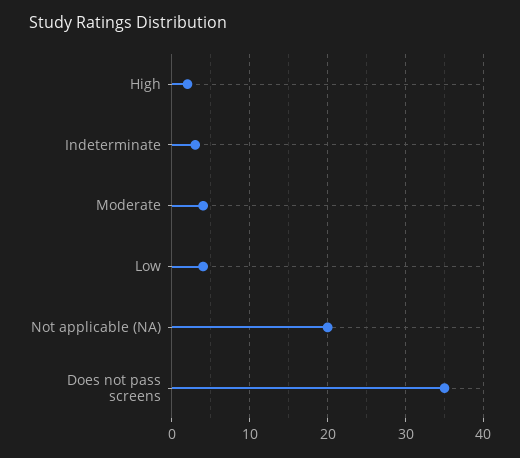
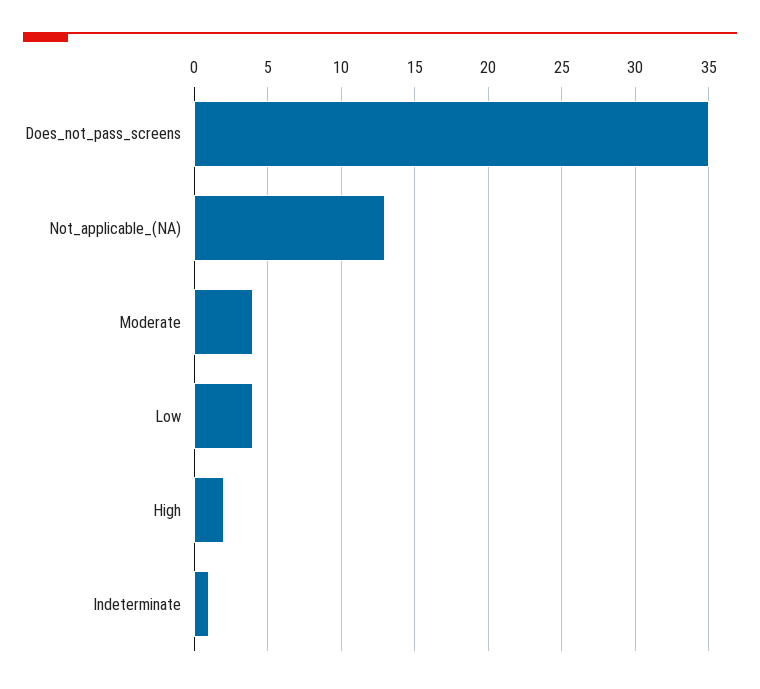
Indeterminate: 3 -> 1
Not applicable (NA): 20 -> 13

